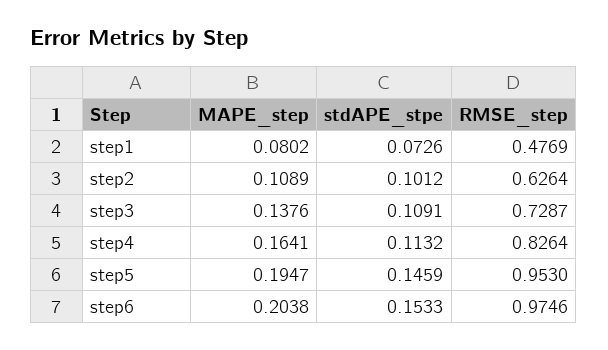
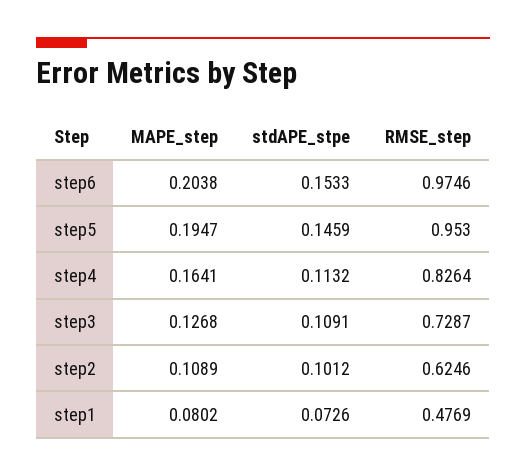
RMSE_step, step2: 0.6264 -> 0.6246
MAPE_step, step3: 0.1376 -> 0.1268

